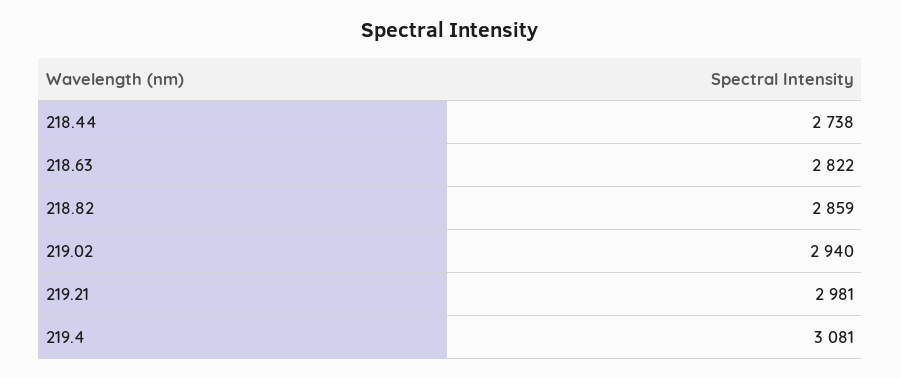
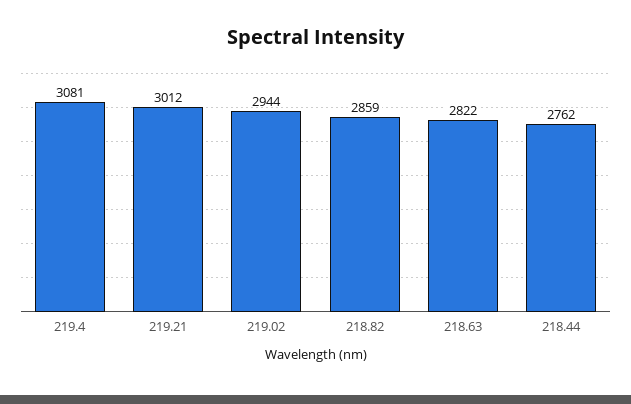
218.44: 2738 -> 2762
219.02: 2940 -> 2944
219.21: 2981 -> 3012

